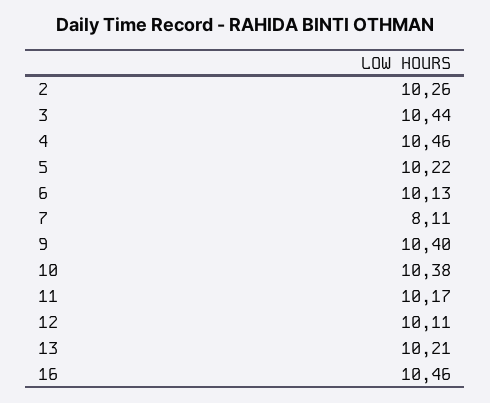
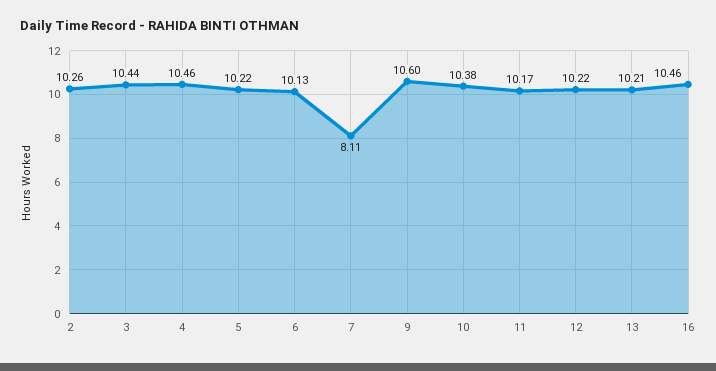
9: 10.4 -> 10.6
12: 10.11 -> 10.22

